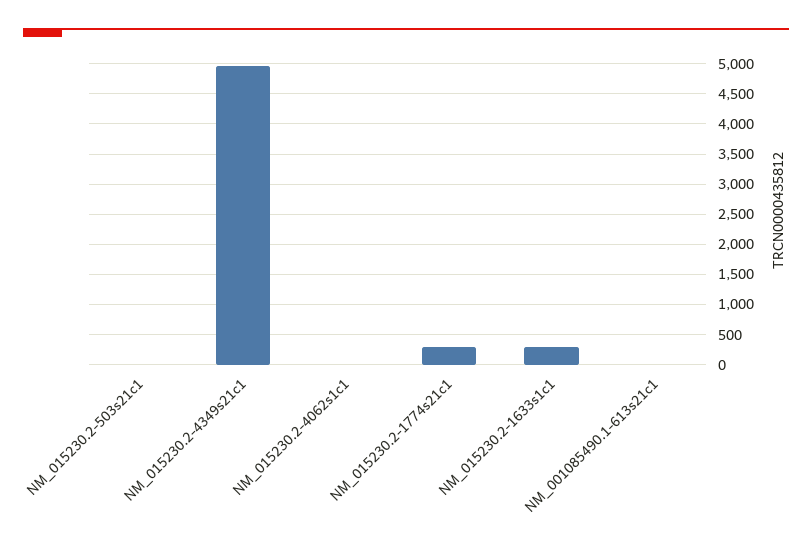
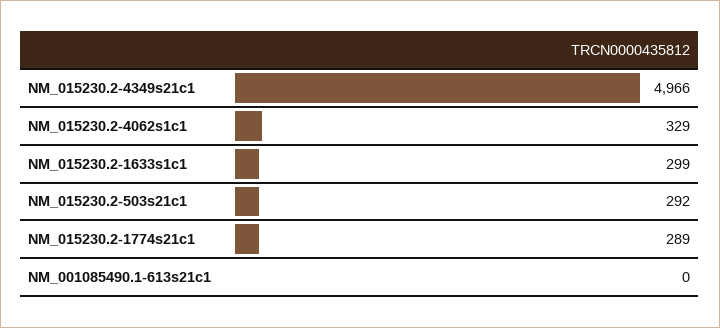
NM_015230.2-503s21c1: 0 -> 292
NM_015230.2-4062s1c1: 0 -> 329

